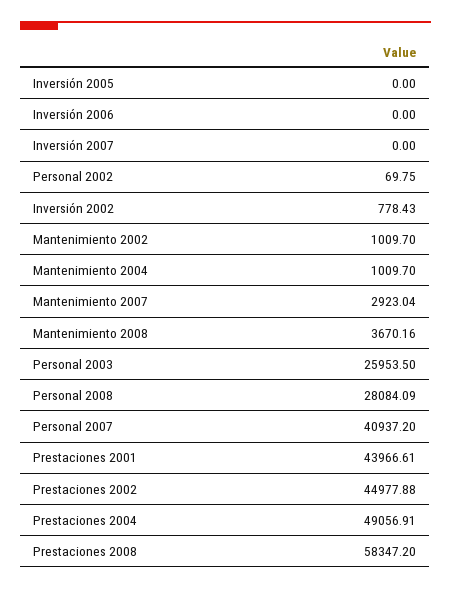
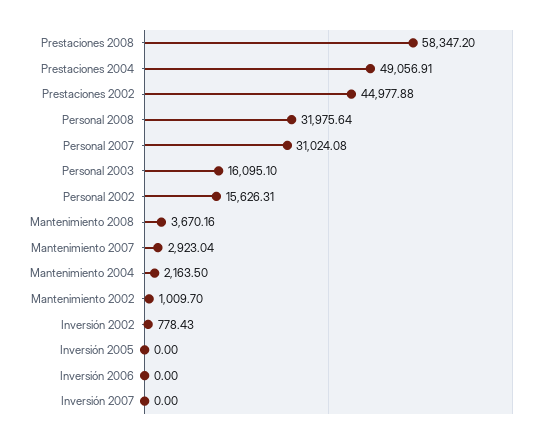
Personal 2002: 69.75 -> 15626.31
Mantenimiento 2004: 1009.7 -> 2163.5
Personal 2003: 25953.5 -> 16095.1
Personal 2008: 28084.09 -> 31975.64
Personal 2007: 40937.2 -> 31024.08
Prestaciones 2001: 43966.61 -> none

